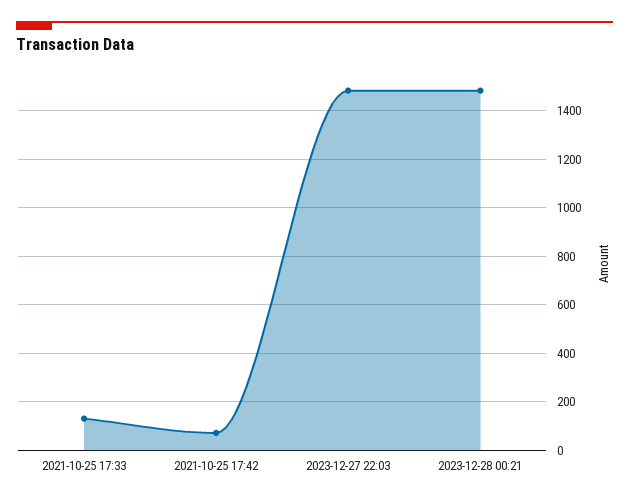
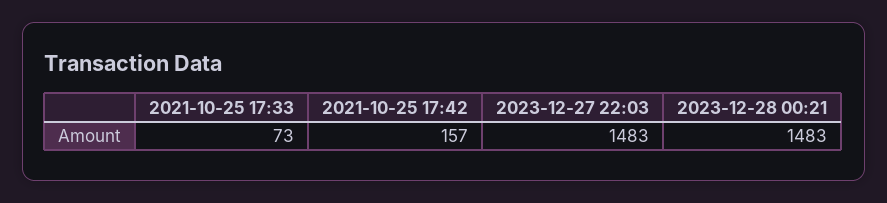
2021-10-25 17:33: 125 -> 73
2021-10-25 17:42: 75 -> 157

